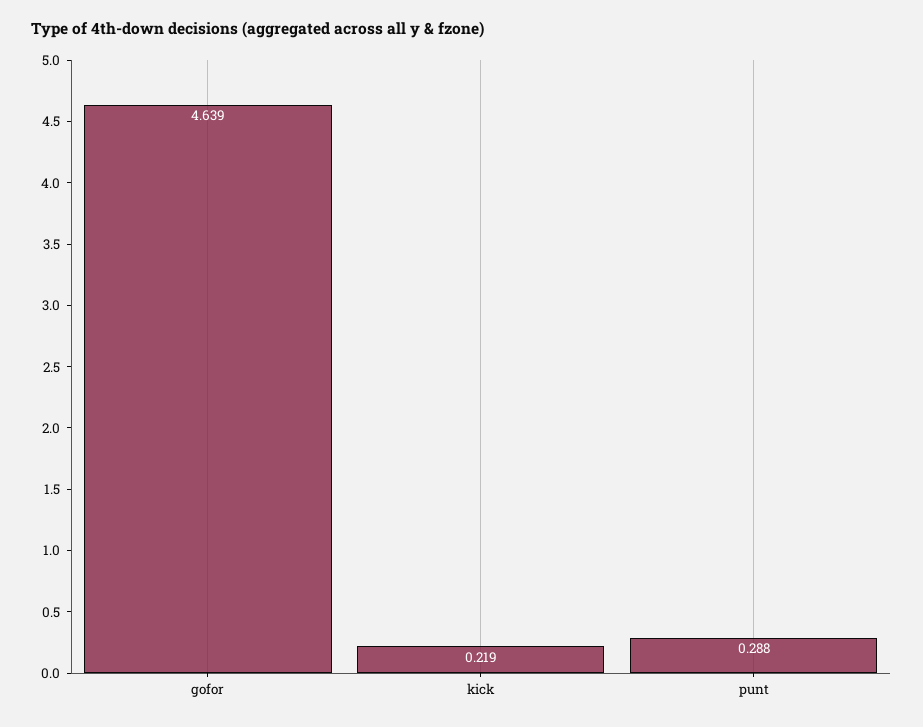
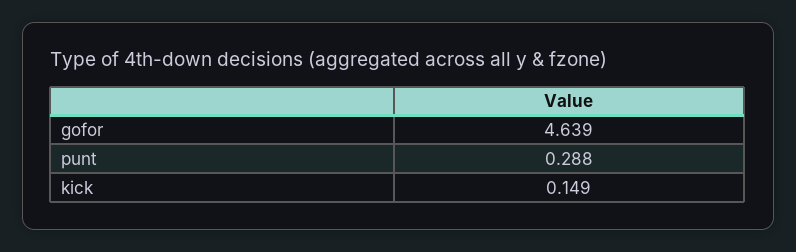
kick: 0.219 -> 0.149

